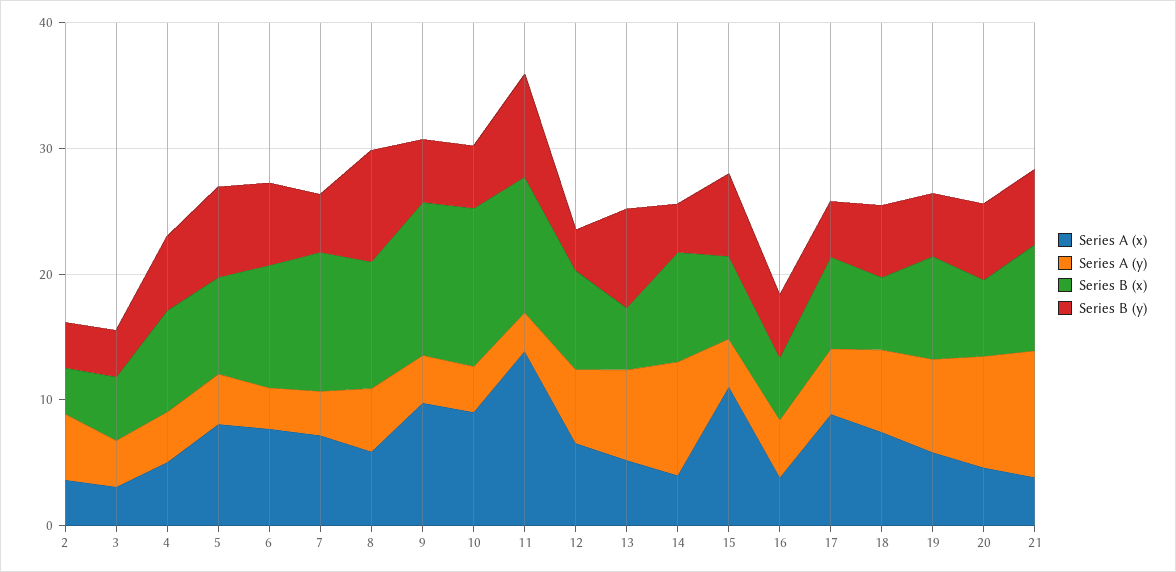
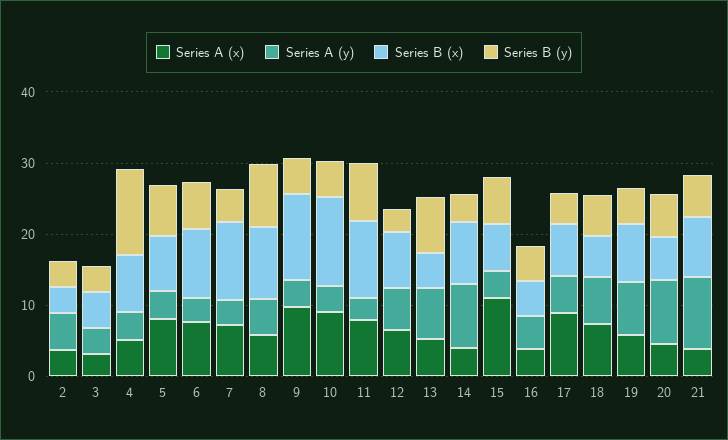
Series B (y), 4: 6 -> 12
Series A (x), 11: 14 -> 8

